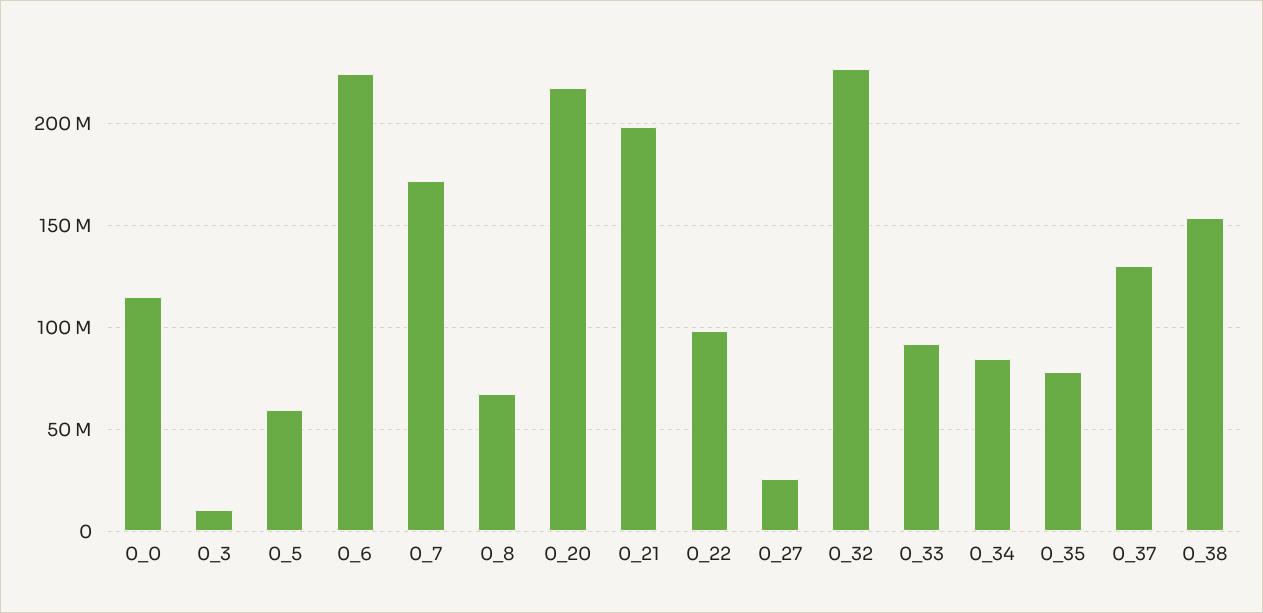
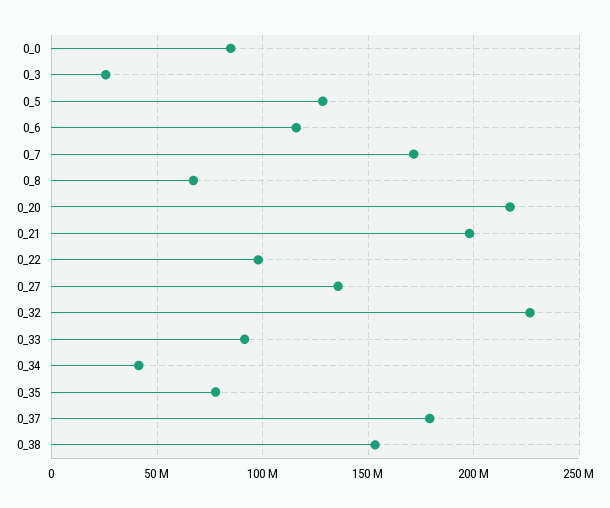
0_0: 115000000 -> 85000000
0_3: 10000000 -> 25000000
0_5: 60000000 -> 130000000
0_6: 225000000 -> 115000000
0_27: 25000000 -> 135000000
0_34: 85000000 -> 40000000
0_37: 130000000 -> 180000000

